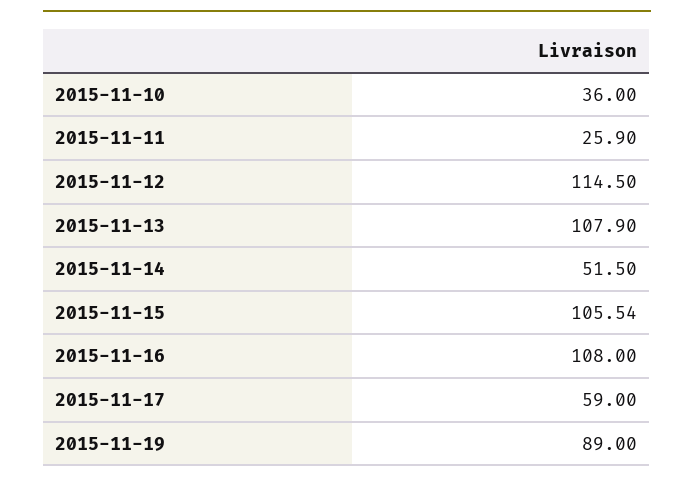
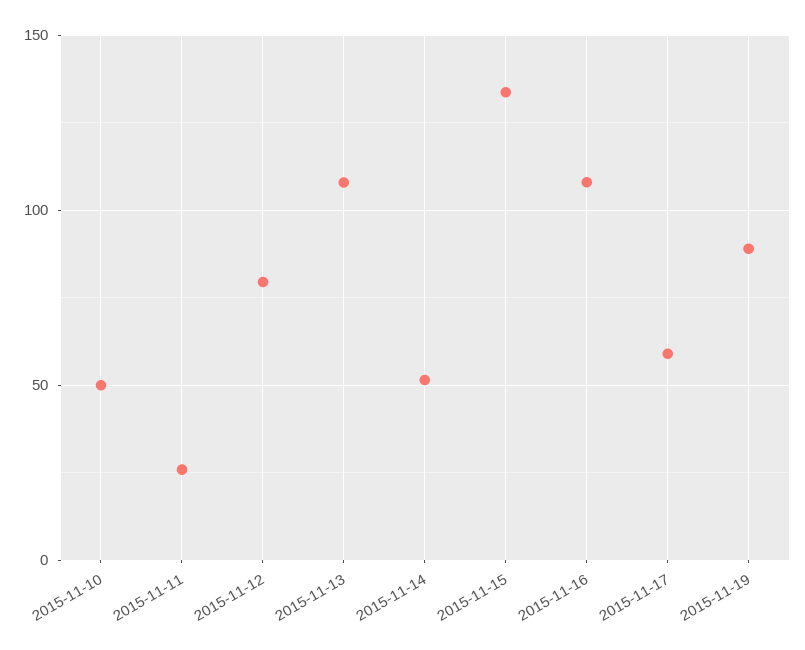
2015-11-10: 36 -> 50
2015-11-12: 114.5 -> 80
2015-11-15: 105.54 -> 135

